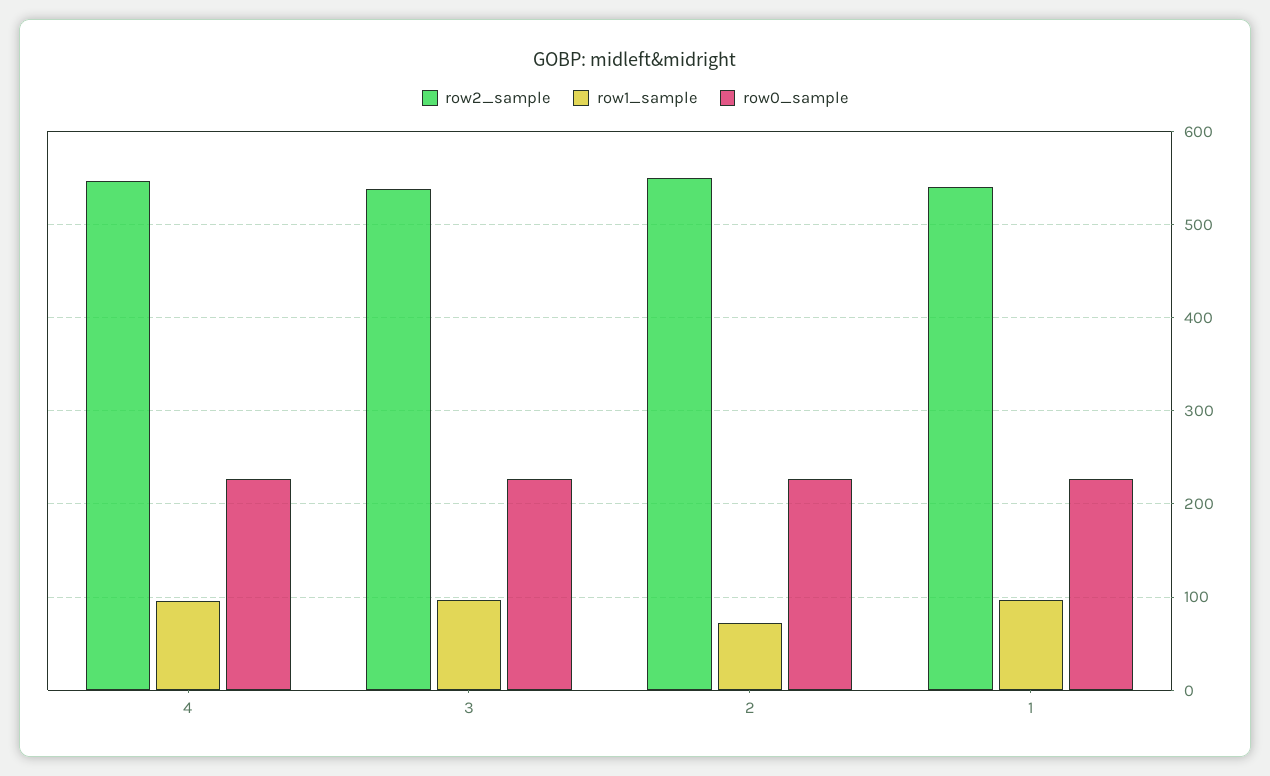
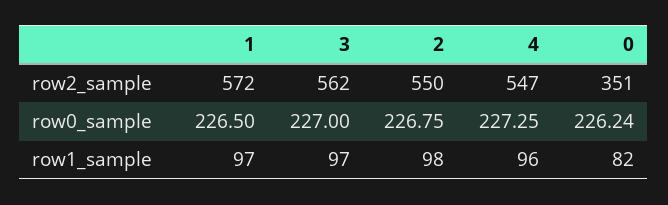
row2_sample, 3: 540 -> 562
row1_sample, 2: 70 -> 98
row2_sample, 1: 540 -> 572
row2_sample, 0: none -> 351
row0_sample, 0: none -> 226.24
row1_sample, 0: none -> 82

